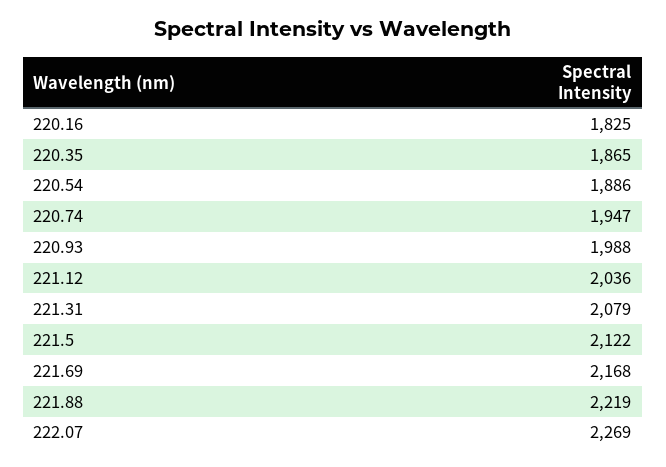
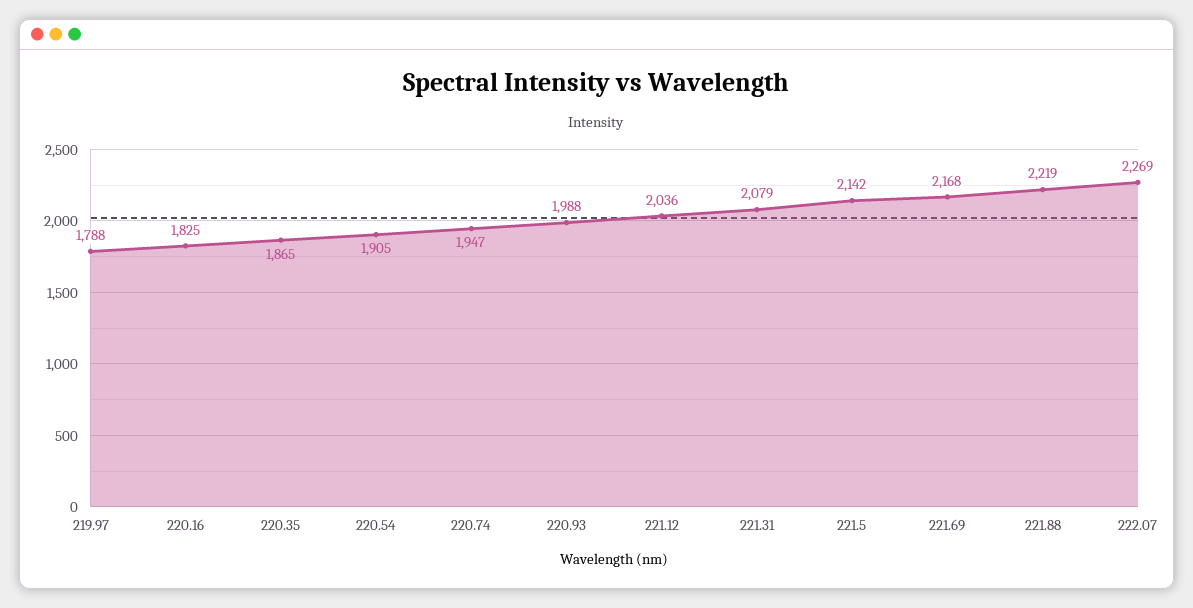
220.54: 1886 -> 1905
221.5: 2122 -> 2142
219.97: none -> 1788

